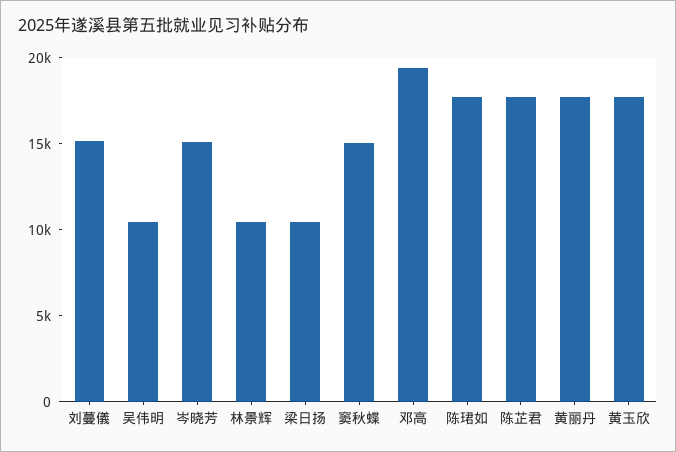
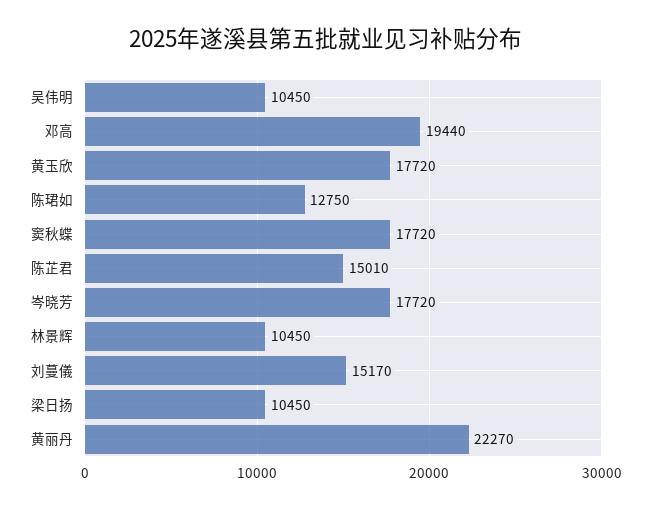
岑晓芳: 15000 -> 17720
窦秋蝶: 15000 -> 17720
陈珺如: 18000 -> 12750
陈芷君: 18000 -> 15010
黄丽丹: 18000 -> 22270

